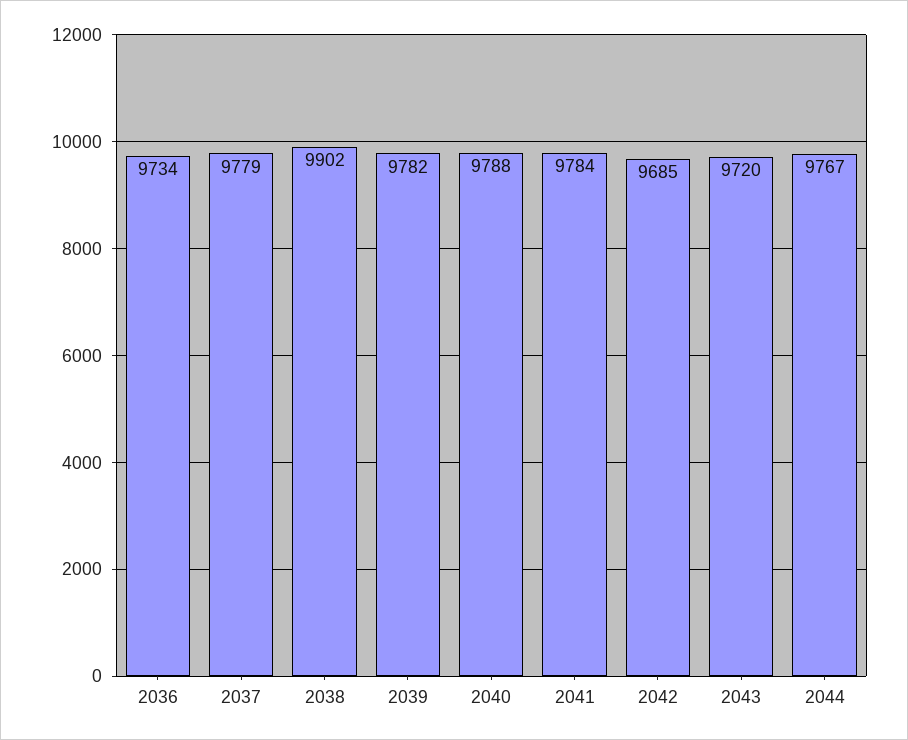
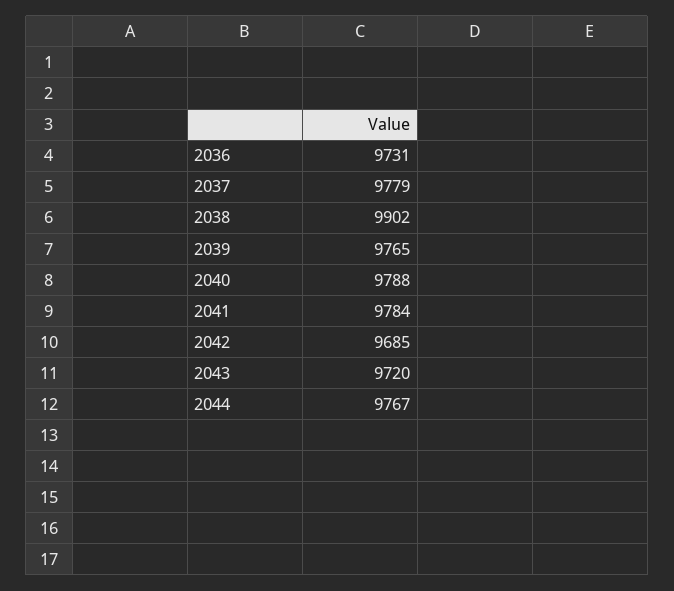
2036: 9734 -> 9731
2039: 9782 -> 9765

